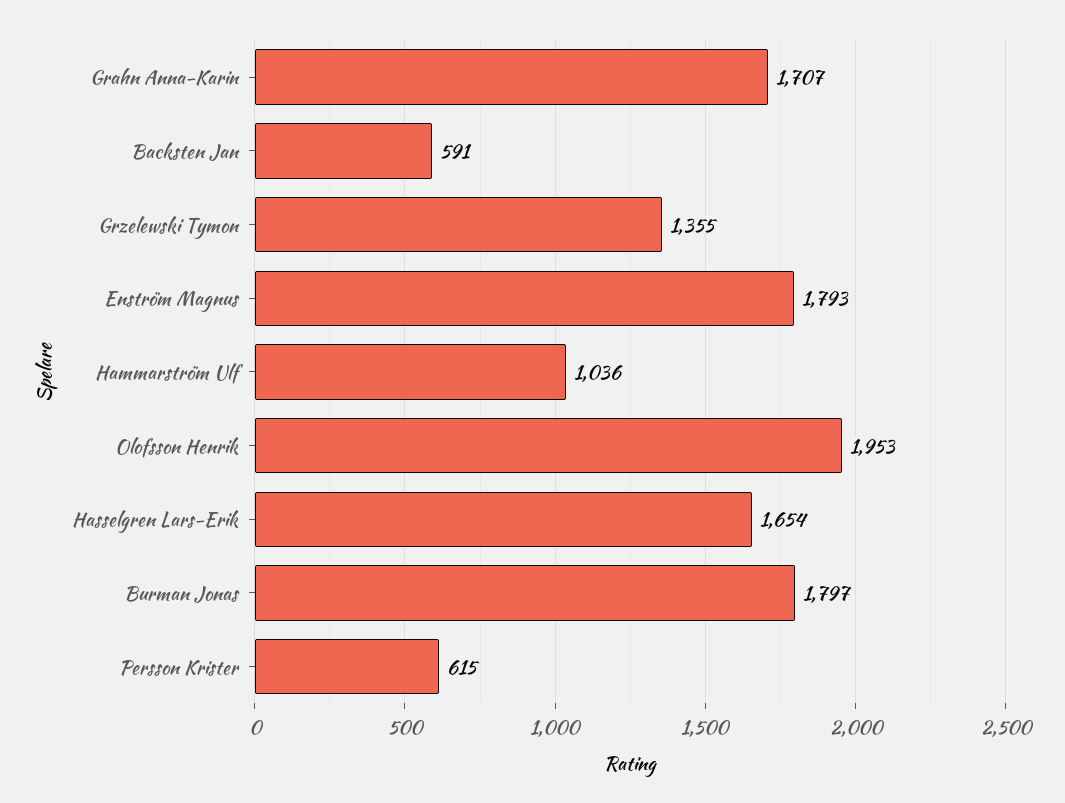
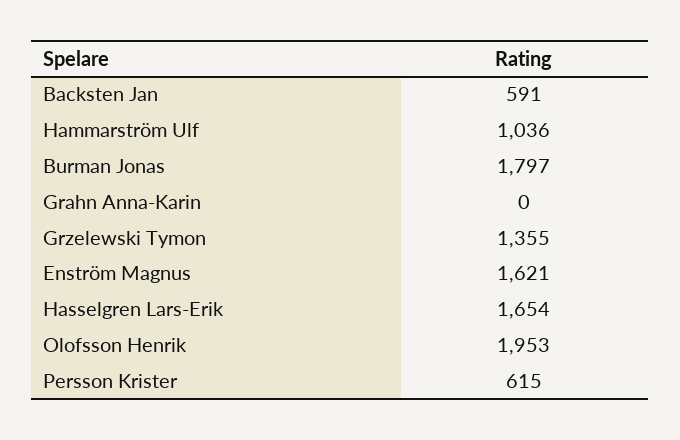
Grahn Anna-Karin: 1707 -> 0
Enström Magnus: 1793 -> 1621

